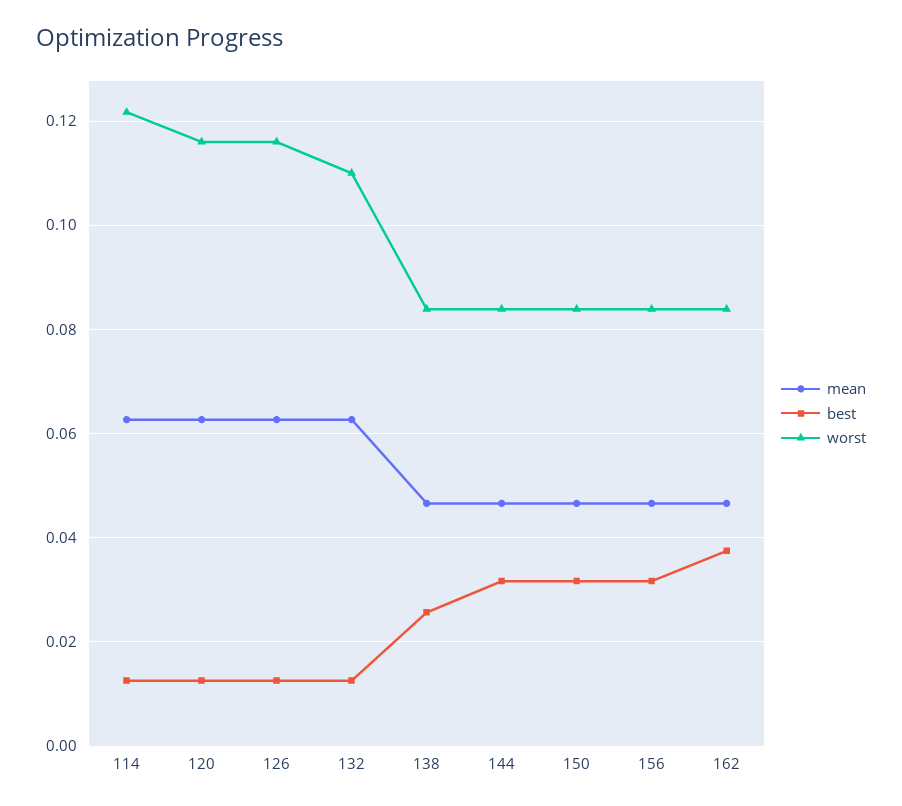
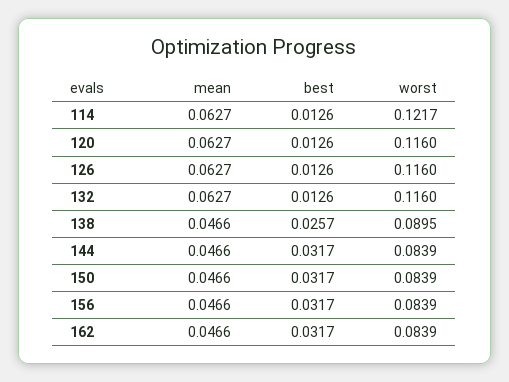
worst, 132: 0.11 -> 0.116
worst, 138: 0.084 -> 0.0895
best, 162: 0.038 -> 0.0317

